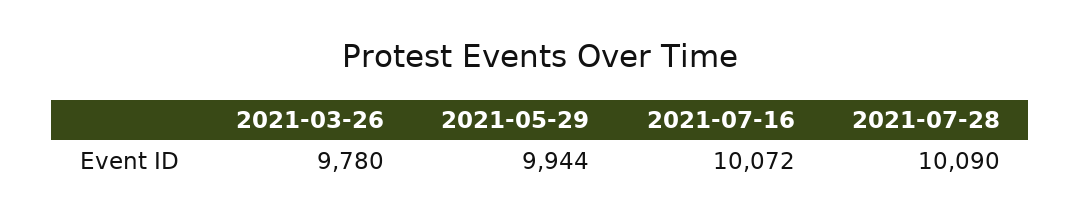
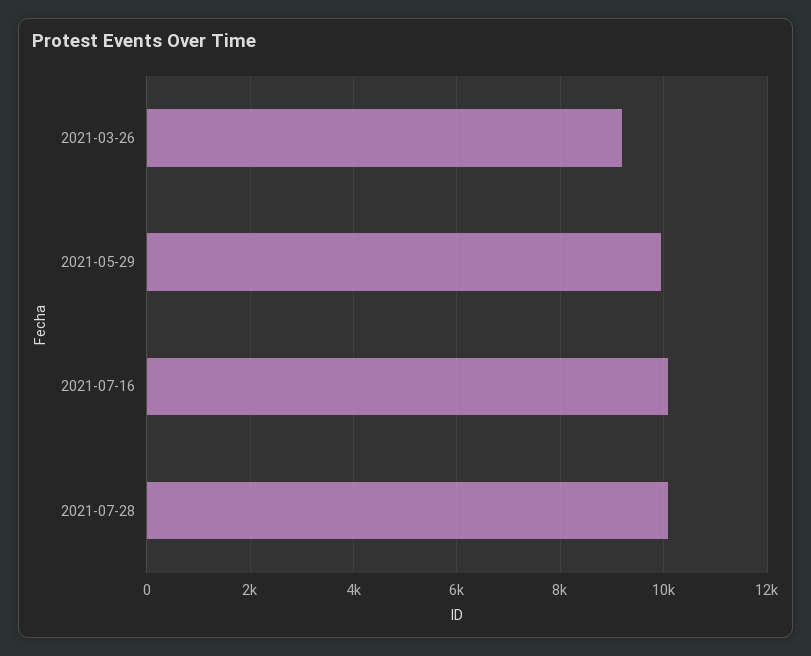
2021-03-26: 9780 -> 9200

